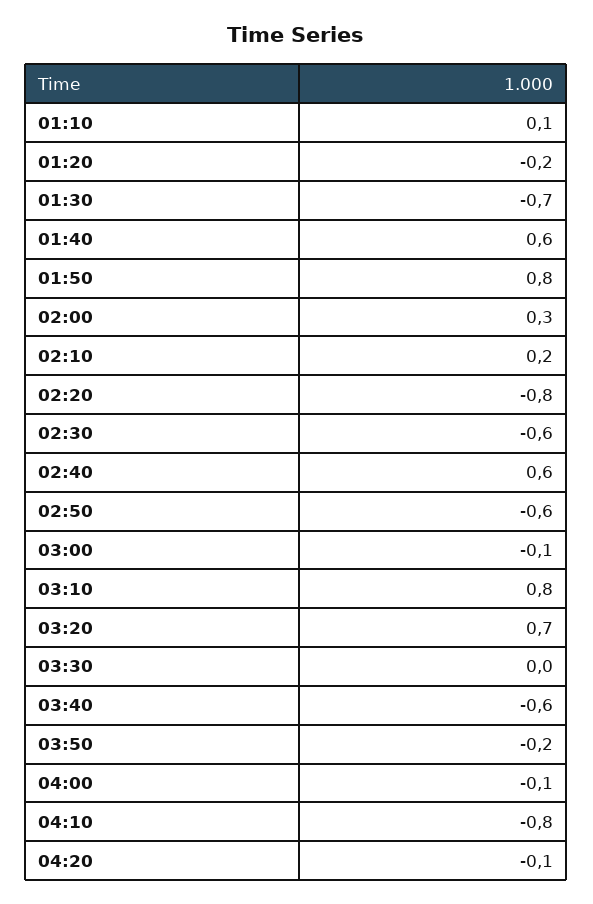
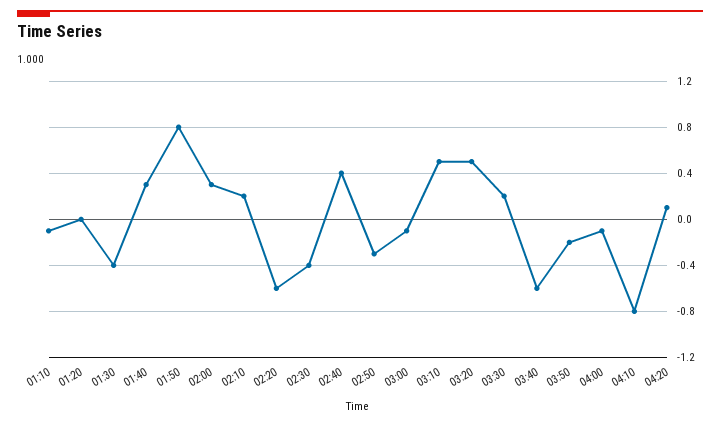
01:10: 0.1 -> -0.1
01:20: -0.2 -> 0
01:30: -0.7 -> -0.4
01:40: 0.6 -> 0.3
02:20: -0.8 -> -0.6
02:30: -0.6 -> -0.4
02:40: 0.6 -> 0.4
02:50: -0.6 -> -0.3
03:10: 0.8 -> 0.5
03:20: 0.7 -> 0.5
03:30: 0 -> 0.2
04:20: -0.1 -> 0.1

